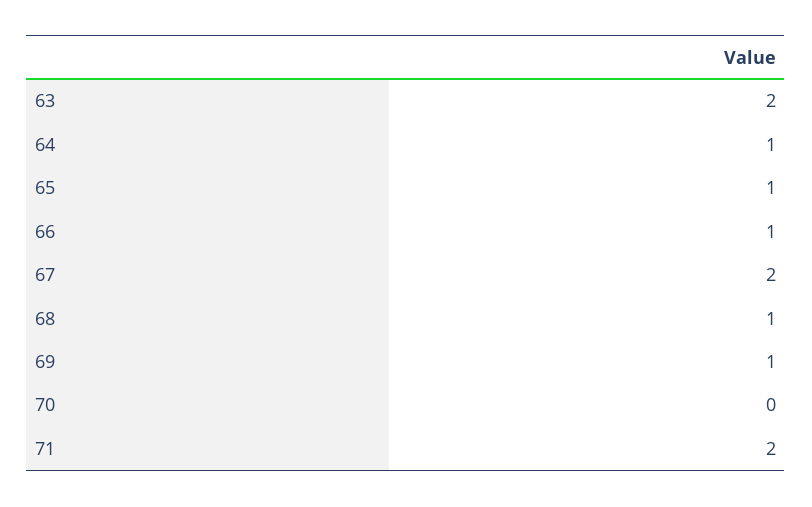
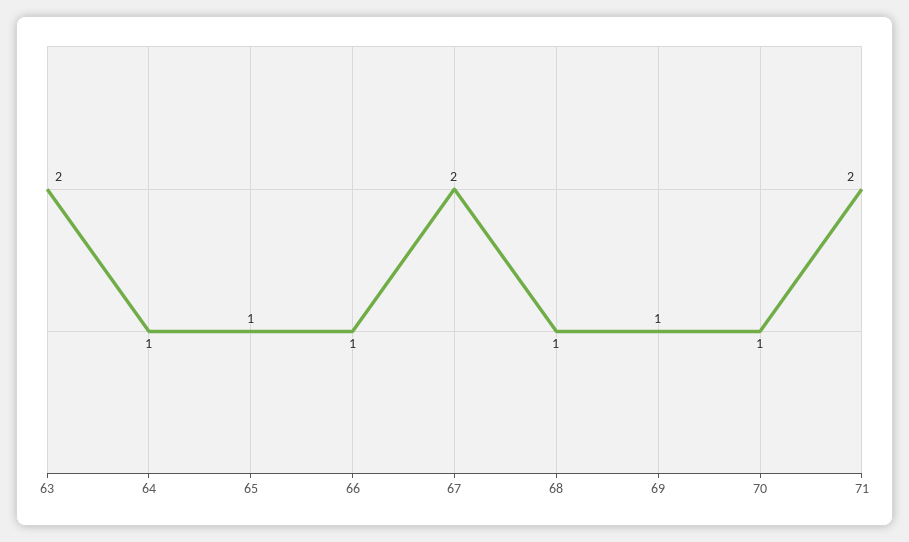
70: 0 -> 1

